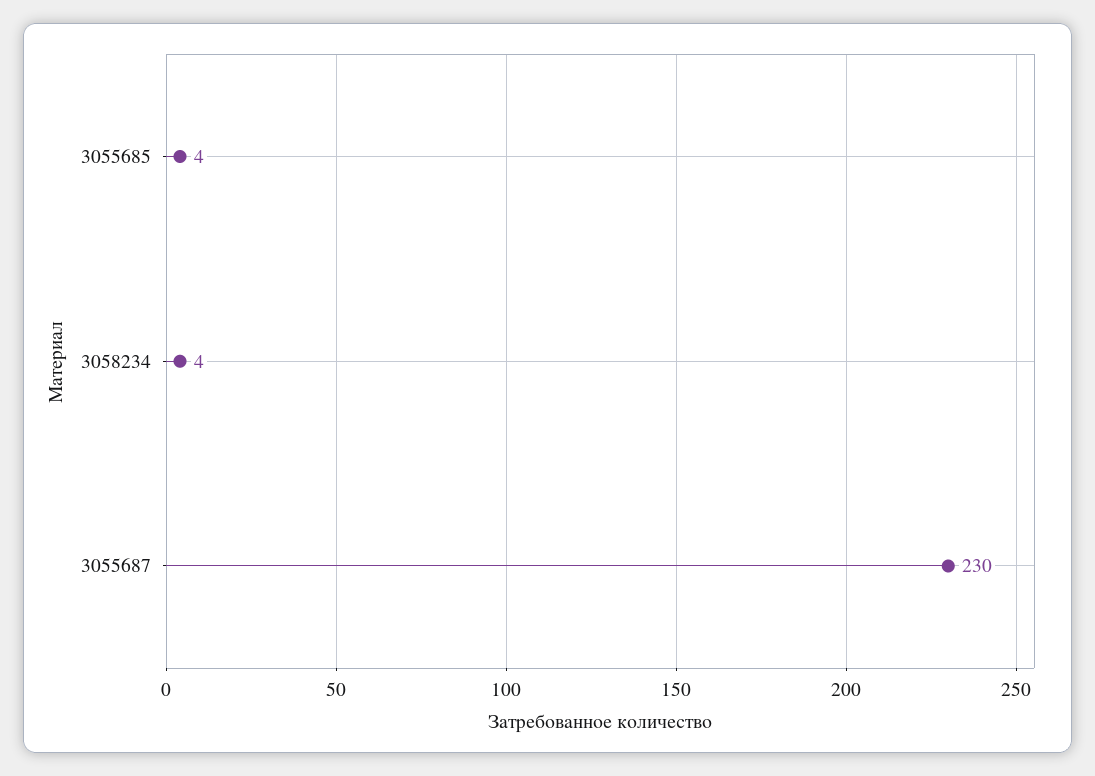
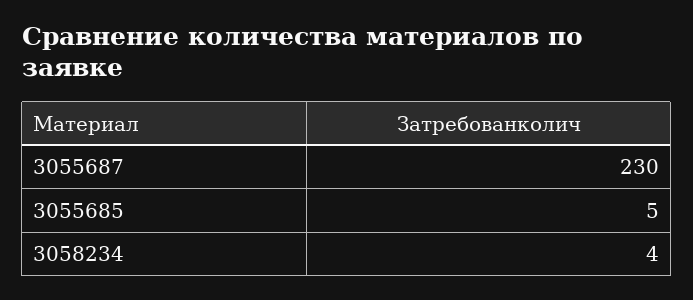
3055685: 4 -> 5

